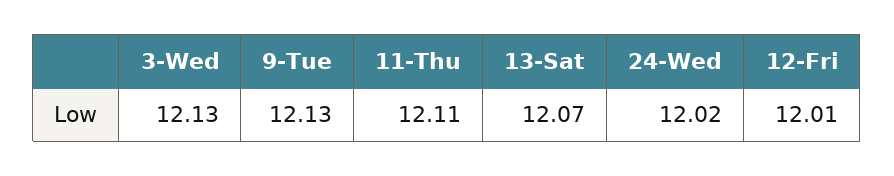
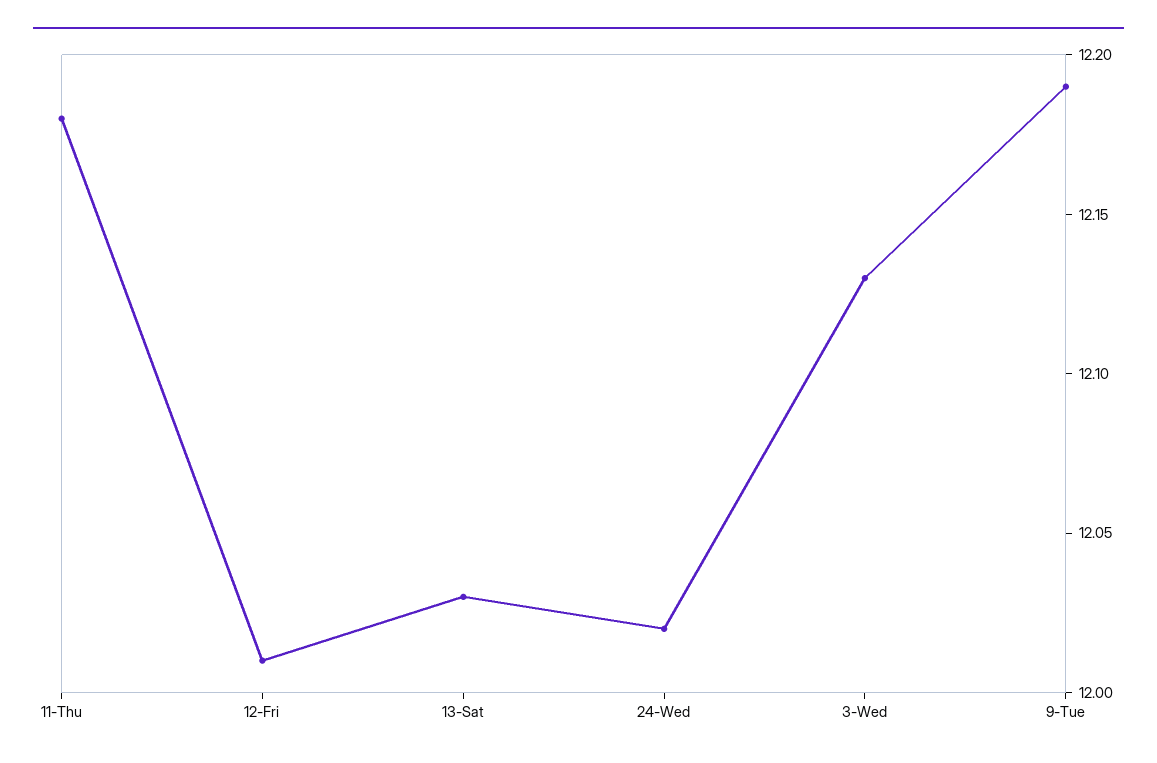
9-Tue: 12.13 -> 12.19
11-Thu: 12.11 -> 12.18
13-Sat: 12.07 -> 12.03

